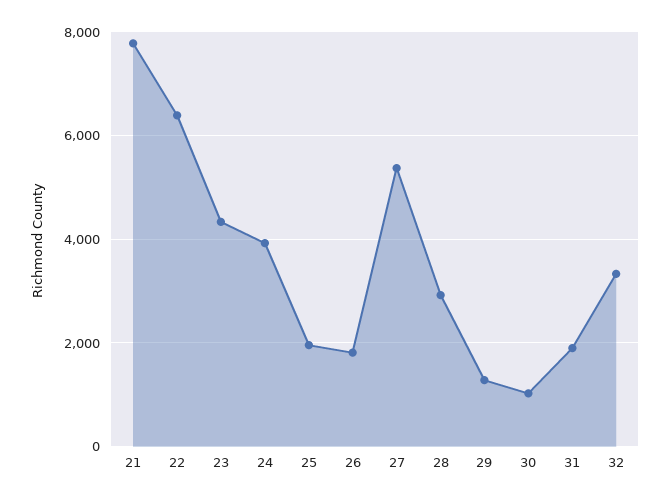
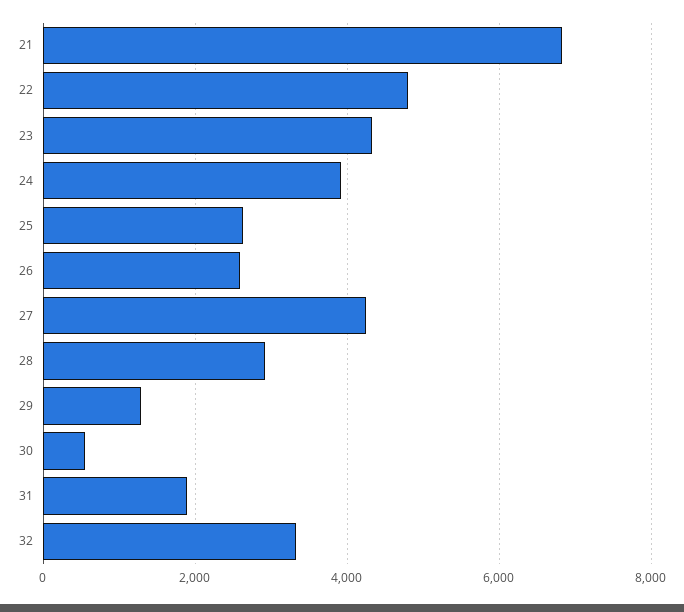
21: 7800 -> 6800
22: 6400 -> 4800
25: 2000 -> 2600
26: 1800 -> 2600
27: 5400 -> 4200
30: 1000 -> 600

